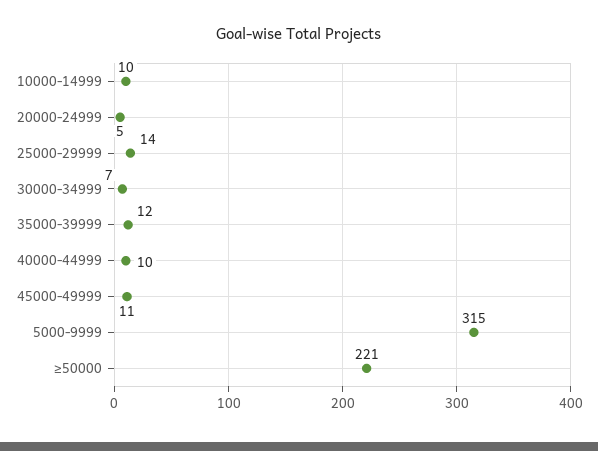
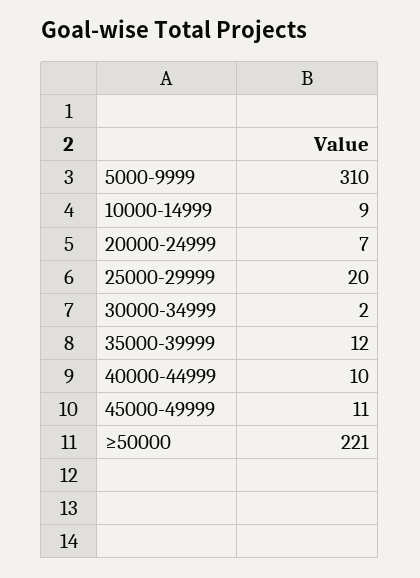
10000-14999: 10 -> 9
20000-24999: 5 -> 7
25000-29999: 14 -> 20
30000-34999: 7 -> 2
5000-9999: 315 -> 310

